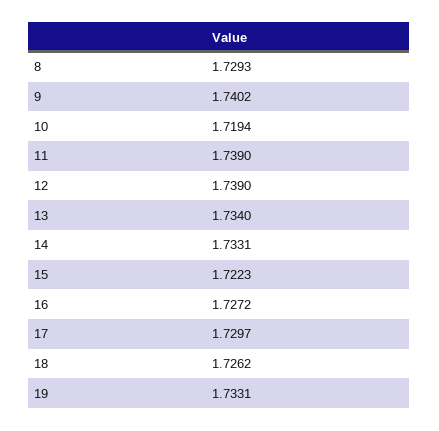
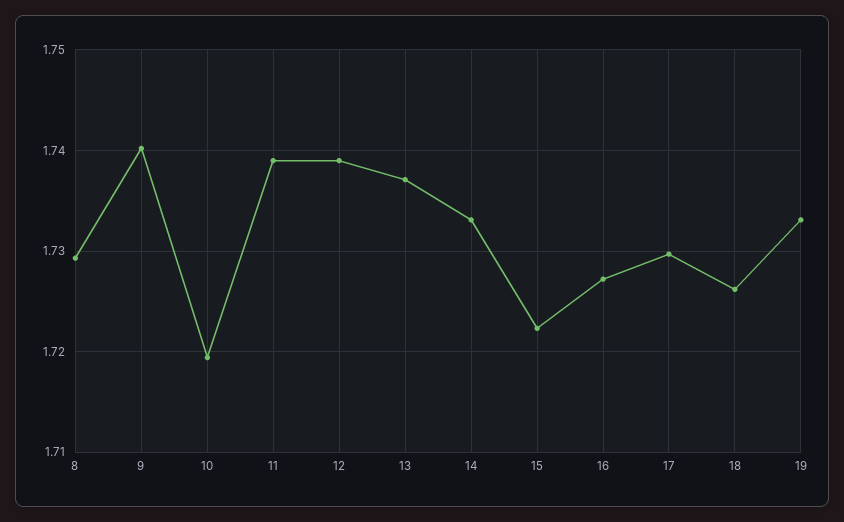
13: 1.734 -> 1.737

